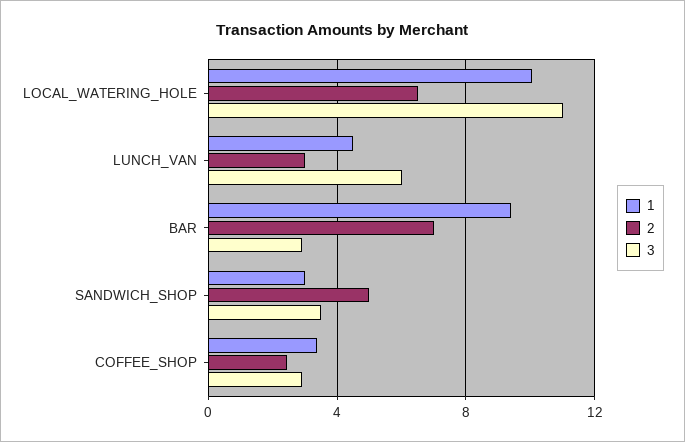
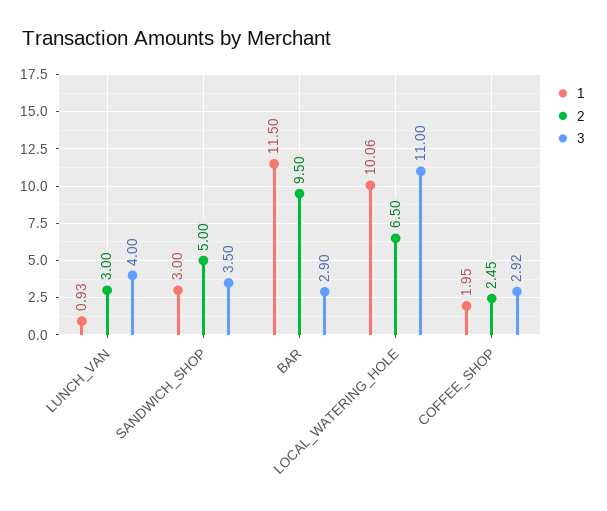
1, LUNCH_VAN: 4.5 -> 0.93
3, LUNCH_VAN: 6 -> 4
1, BAR: 9.5 -> 11.5
2, BAR: 7 -> 9.5
1, COFFEE_SHOP: 3.5 -> 1.95

